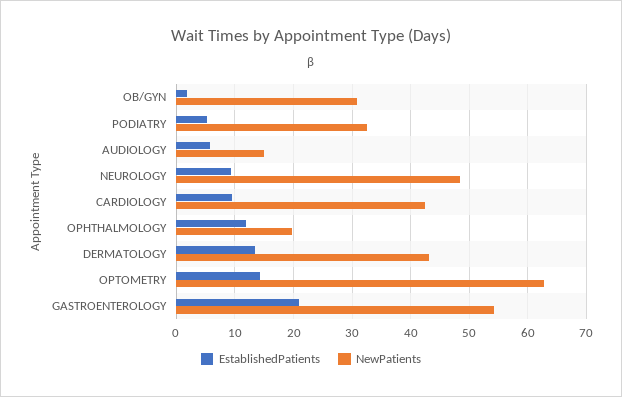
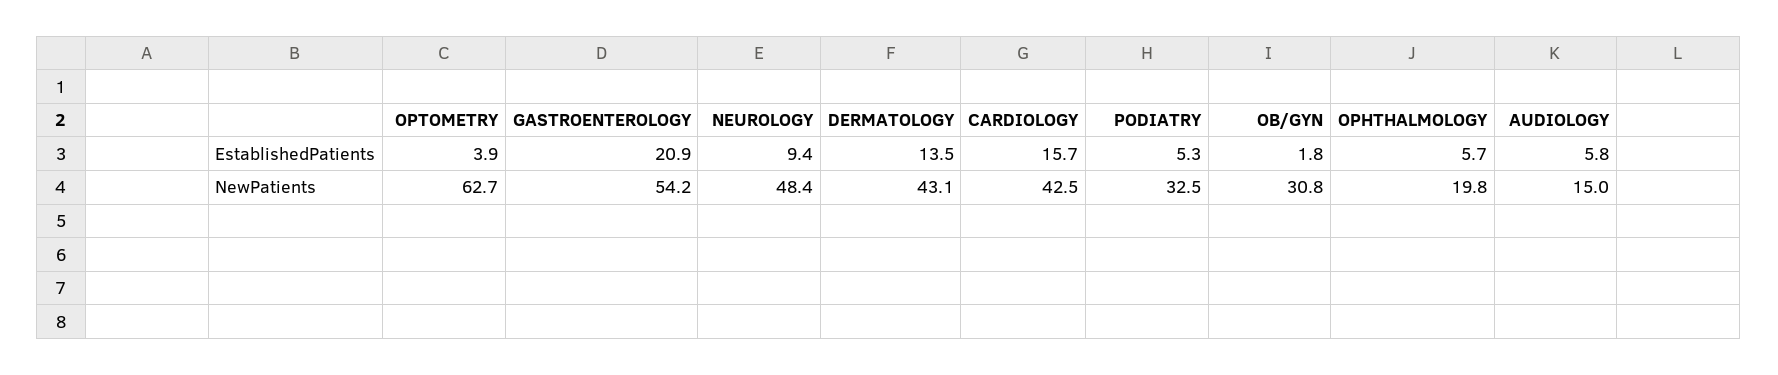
EstablishedPatients, CARDIOLOGY: 10 -> 15.7
EstablishedPatients, OPHTHALMOLOGY: 12 -> 5.7
EstablishedPatients, OPTOMETRY: 14 -> 3.9

